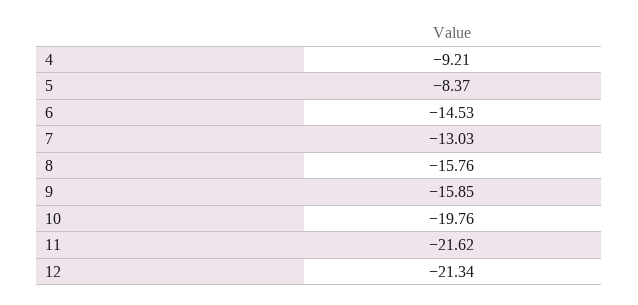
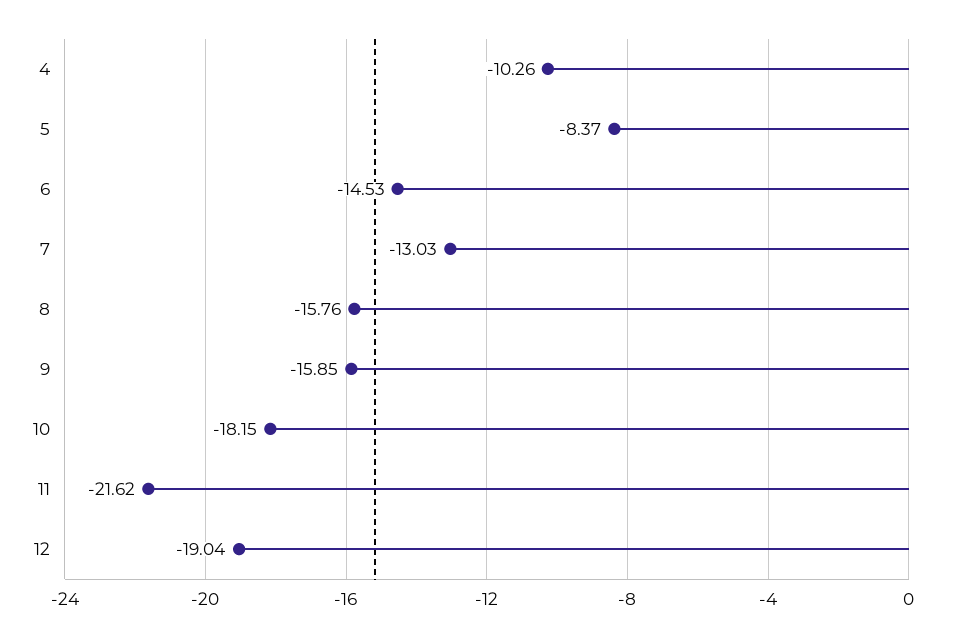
4: -9.21 -> -10.26
10: -19.76 -> -18.15
12: -21.34 -> -19.04

